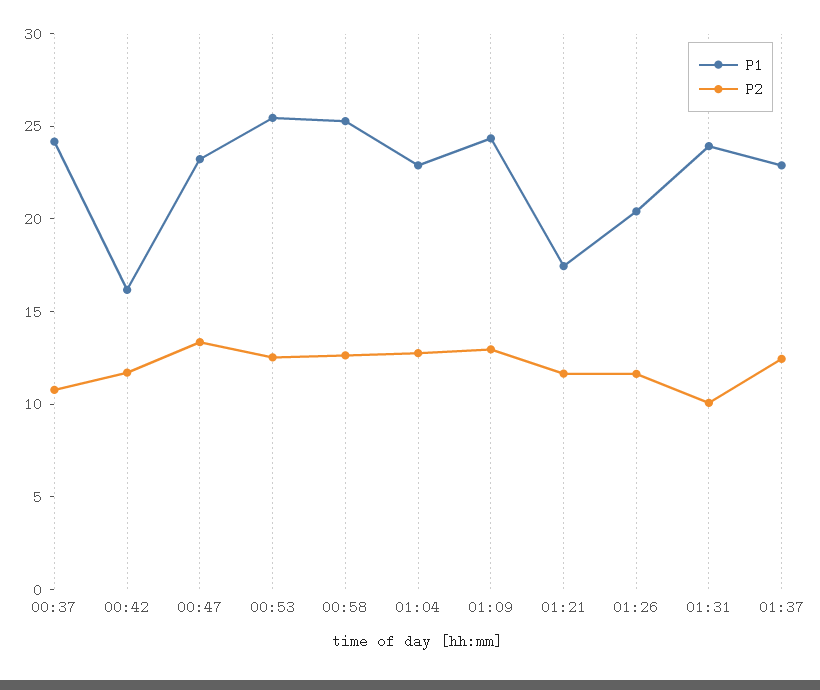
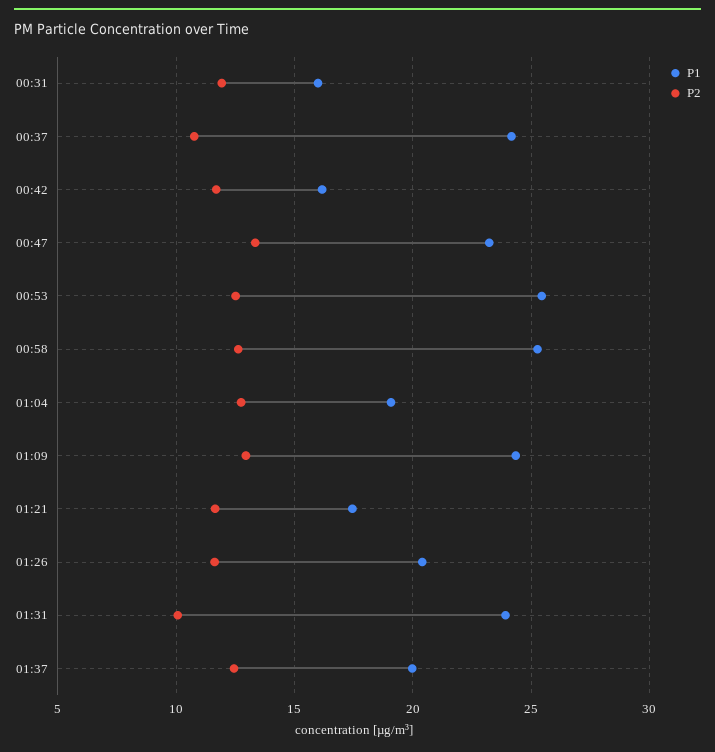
P1, 01:04: 23 -> 19
P1, 01:37: 23 -> 20
P1, 00:31: none -> 16
P2, 00:31: none -> 12

